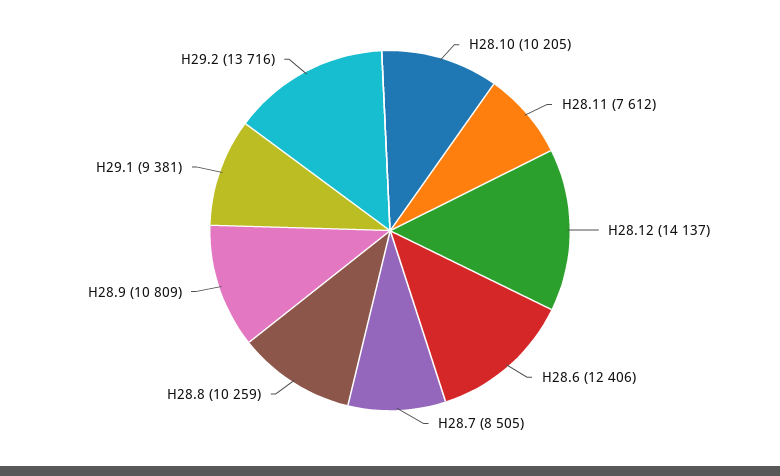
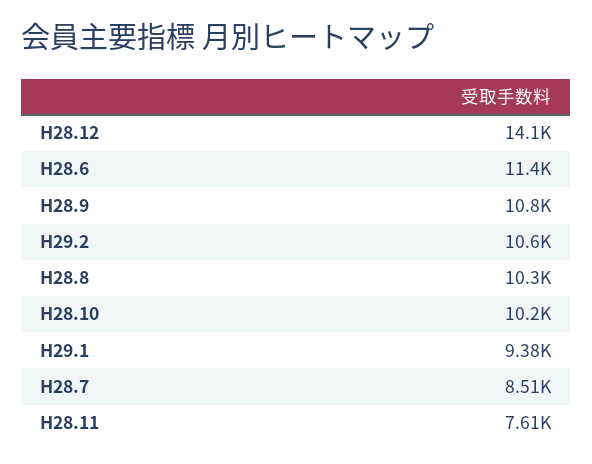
H28.6: 12406 -> 11400
H29.2: 13716 -> 10600

